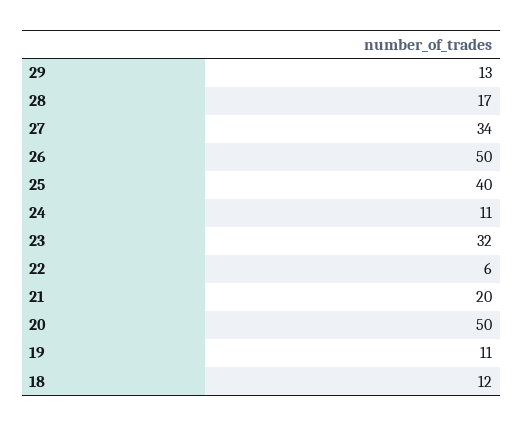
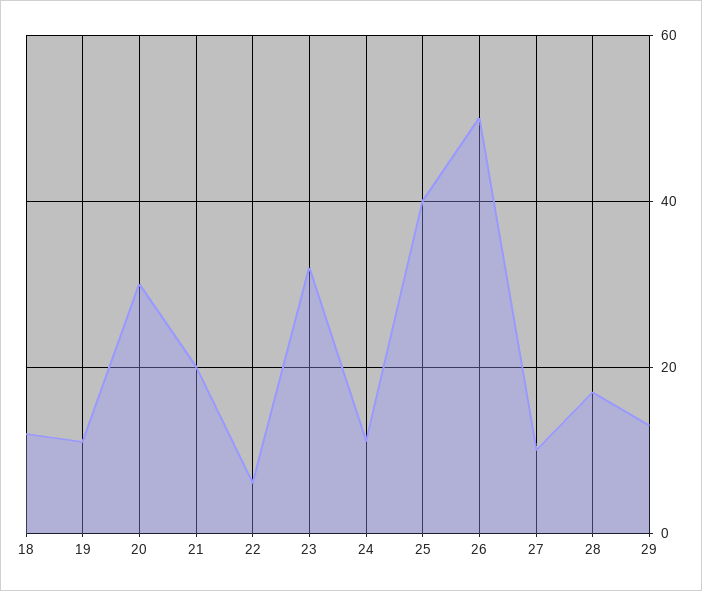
27: 34 -> 10
20: 50 -> 30

